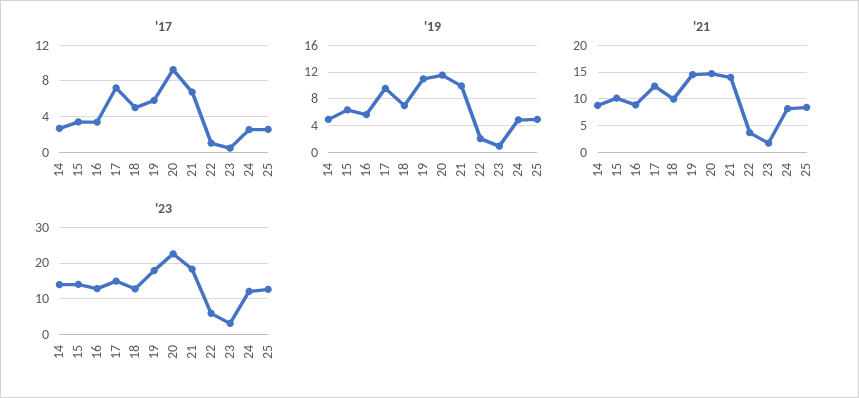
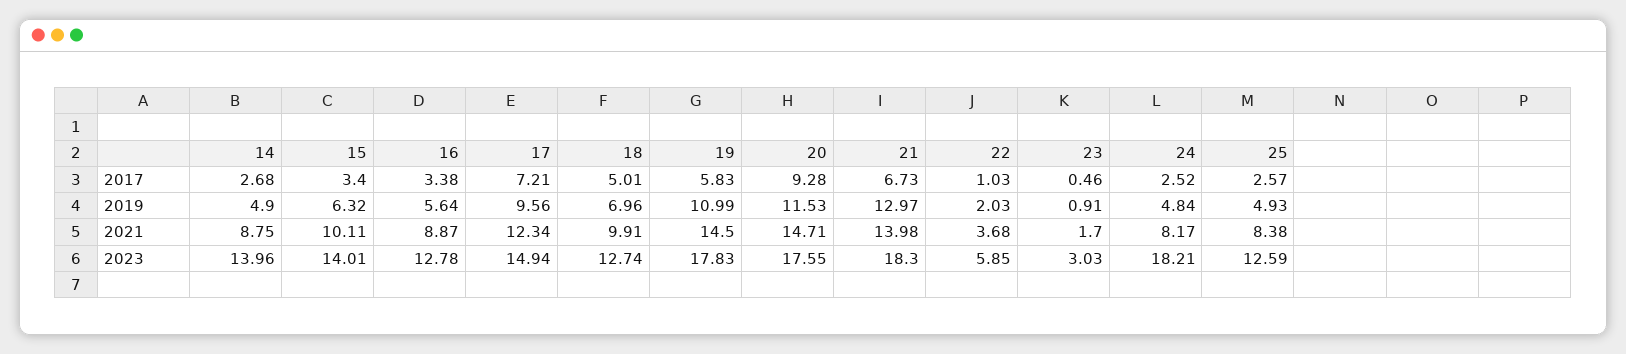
'19, 21: 10 -> 12.97
'23, 20: 22 -> 17.55
'23, 24: 12 -> 18.21

